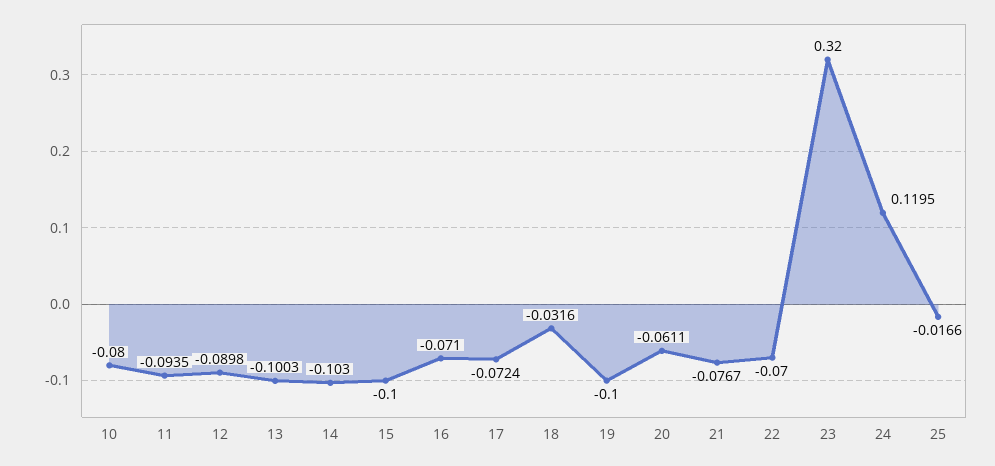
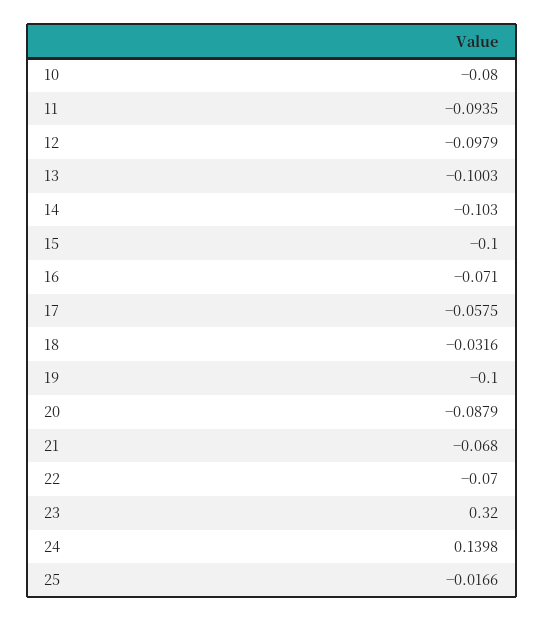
12: -0.0898 -> -0.0979
17: -0.0724 -> -0.0575
20: -0.0611 -> -0.0879
21: -0.0767 -> -0.068
24: 0.1195 -> 0.1398

